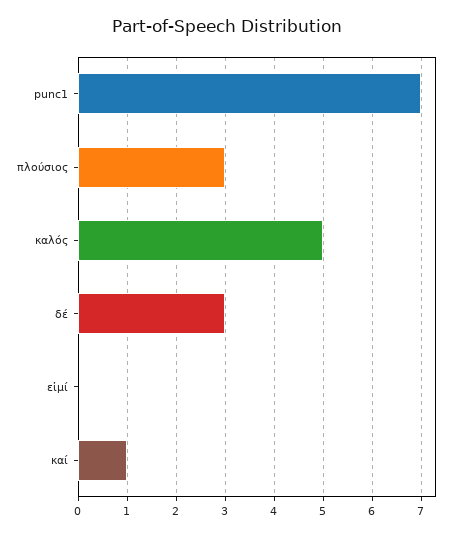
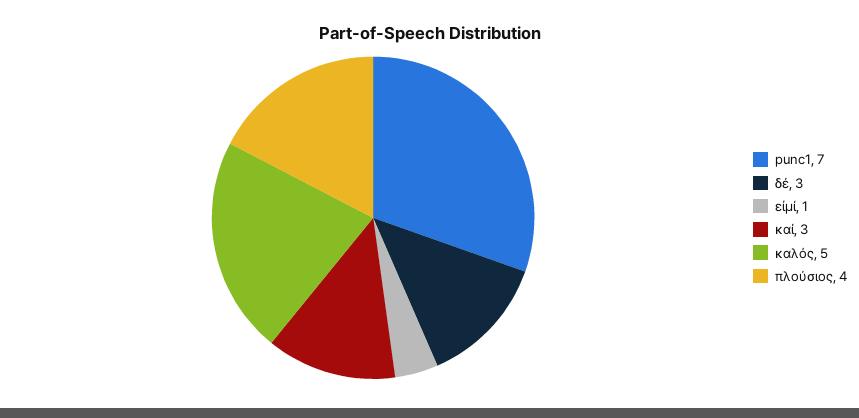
πλούσιος: 3 -> 4
εἰμί: 0 -> 1
καί: 1 -> 3

